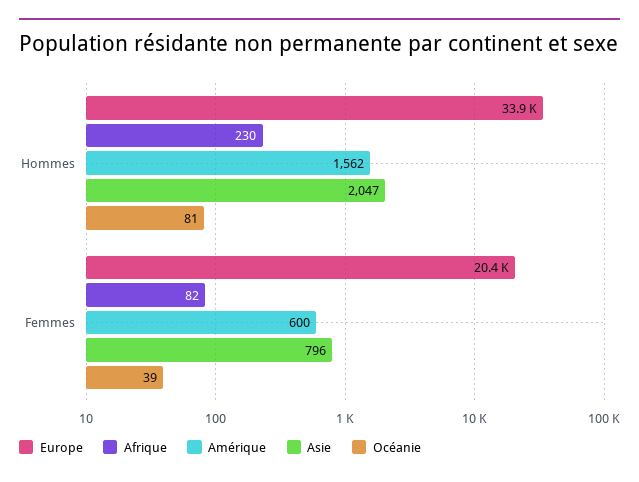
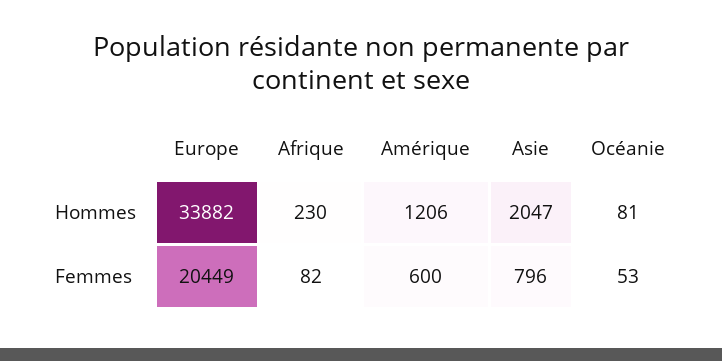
Amérique, Hommes: 1562 -> 1206
Océanie, Femmes: 39 -> 53

